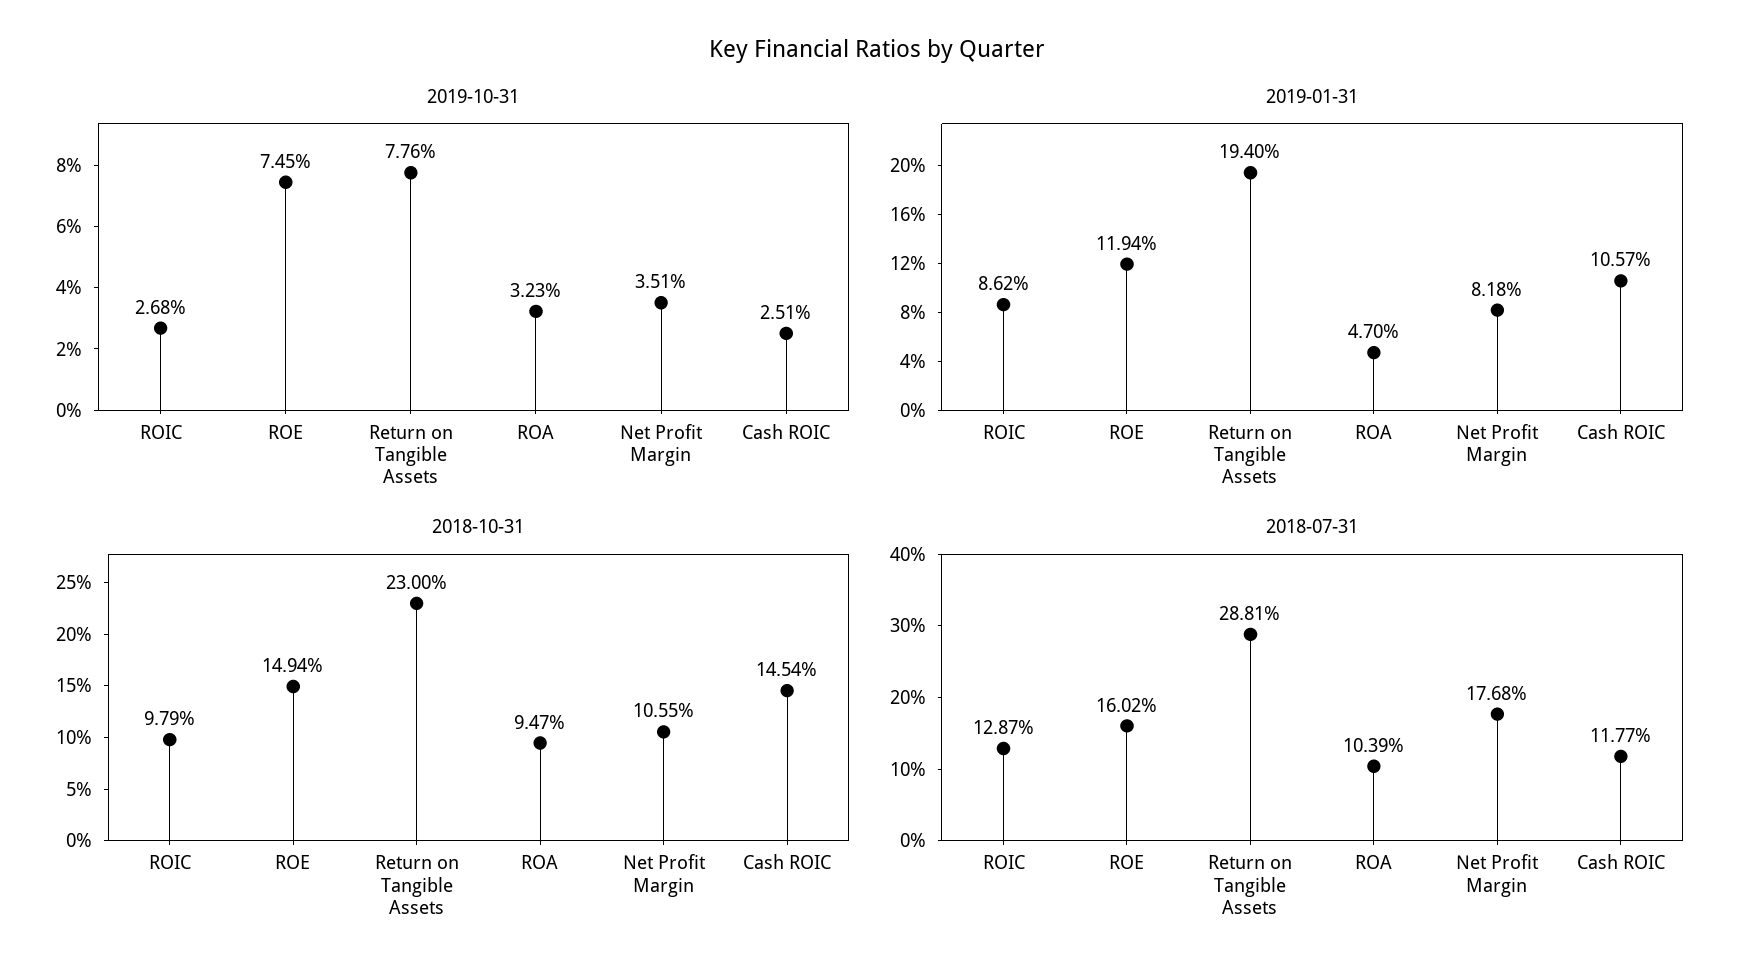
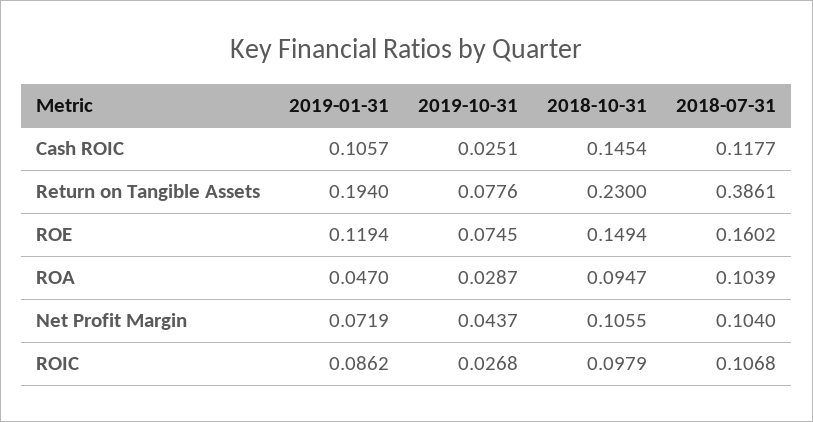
2019-10-31, ROA: 0.0323 -> 0.0287
2019-10-31, Net Profit Margin: 0.0351 -> 0.0437
2019-01-31, Net Profit Margin: 0.0818 -> 0.0719
2018-07-31, ROIC: 0.1287 -> 0.1068
2018-07-31, Return on Tangible Assets: 0.2881 -> 0.3861
2018-07-31, Net Profit Margin: 0.1768 -> 0.104

